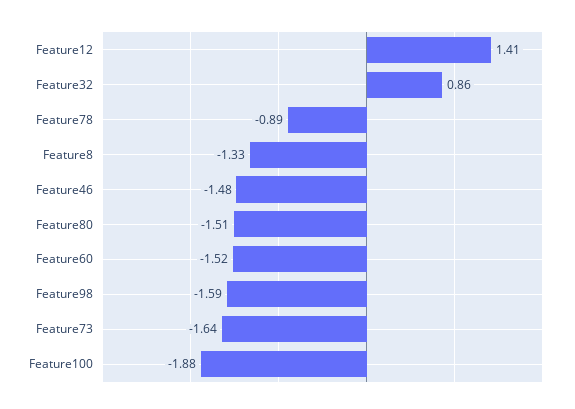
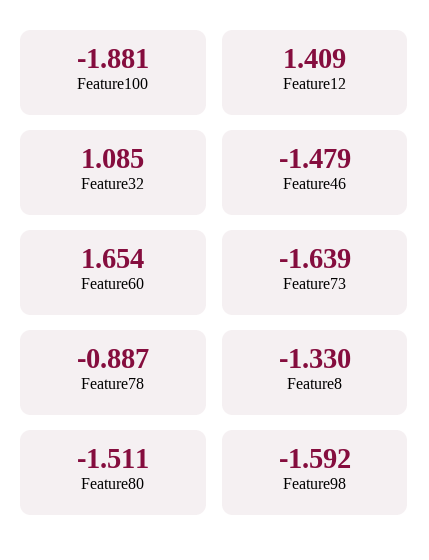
Feature32: 0.86 -> 1.085
Feature60: -1.52 -> 1.654

